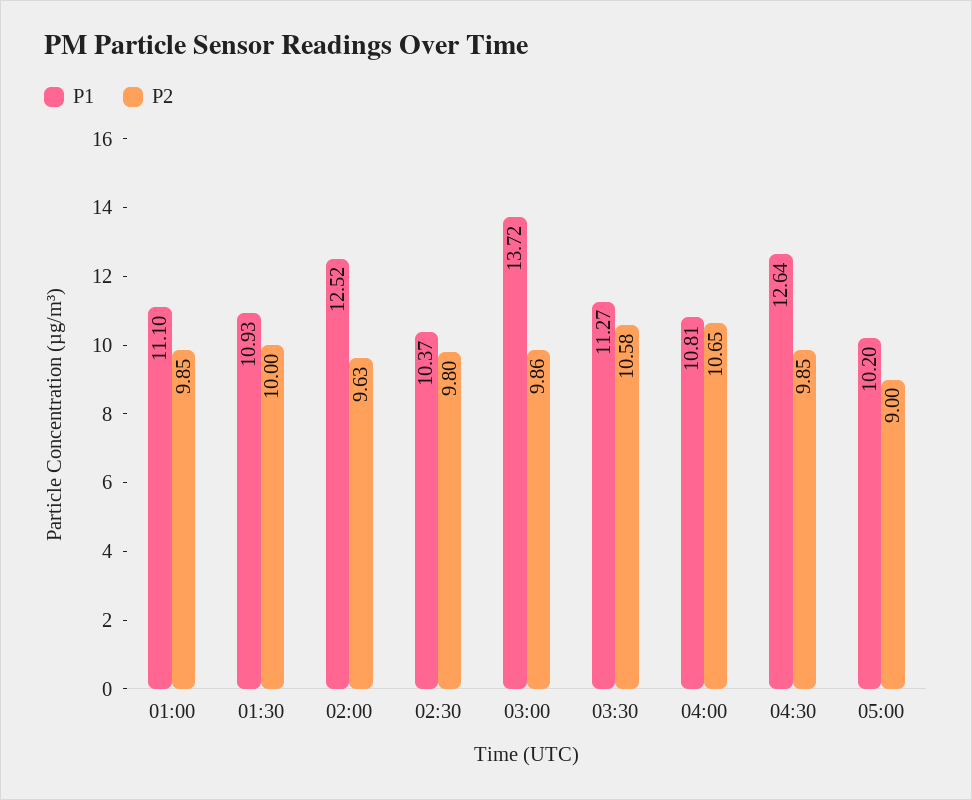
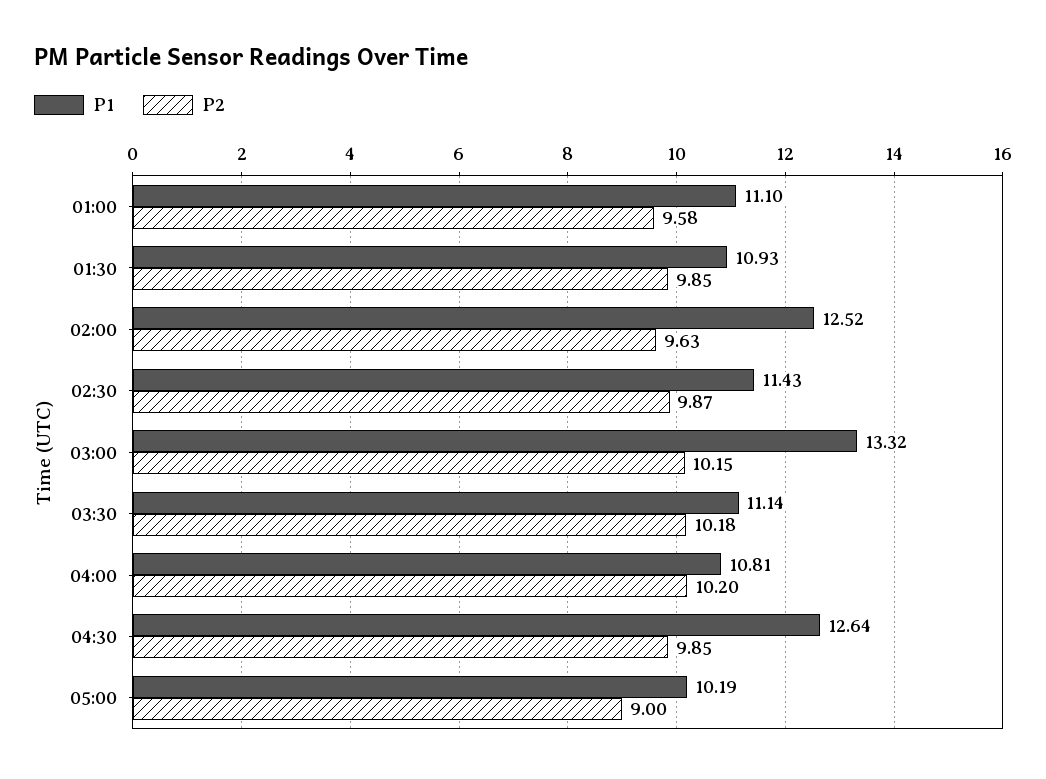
P2, 01:00: 9.85 -> 9.58
P2, 01:30: 10 -> 9.85
P1, 02:30: 10.37 -> 11.43
P2, 02:30: 9.8 -> 9.87
P1, 03:00: 13.72 -> 13.32
P2, 03:00: 9.86 -> 10.15
P1, 03:30: 11.27 -> 11.14
P2, 03:30: 10.58 -> 10.18
P2, 04:00: 10.65 -> 10.2
P1, 05:00: 10.2 -> 10.19

